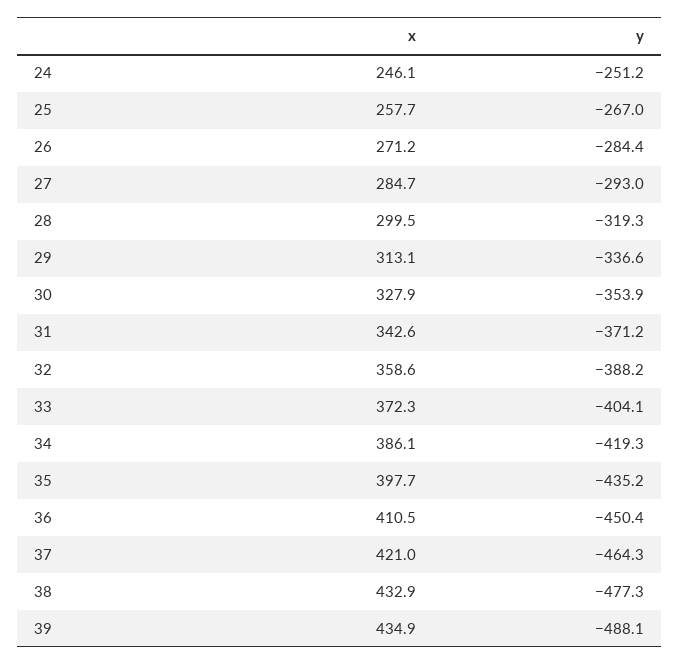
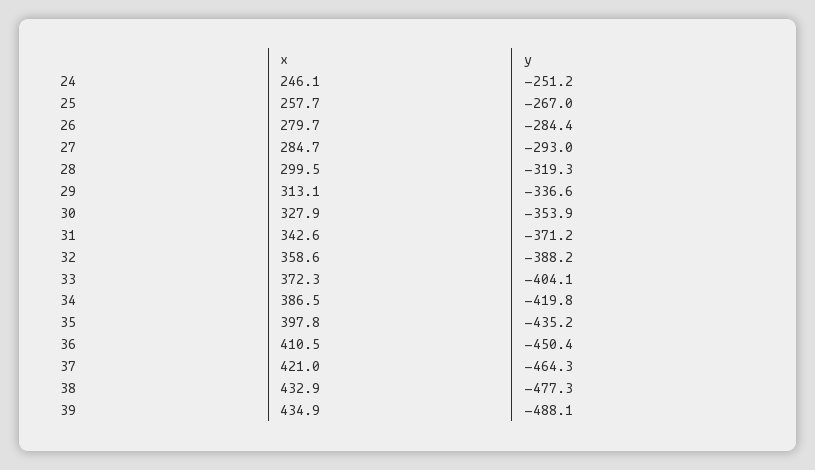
x, 26: 271.2 -> 279.7
x, 34: 386.1 -> 386.5
y, 34: -419.3 -> -419.8
x, 35: 397.7 -> 397.8

